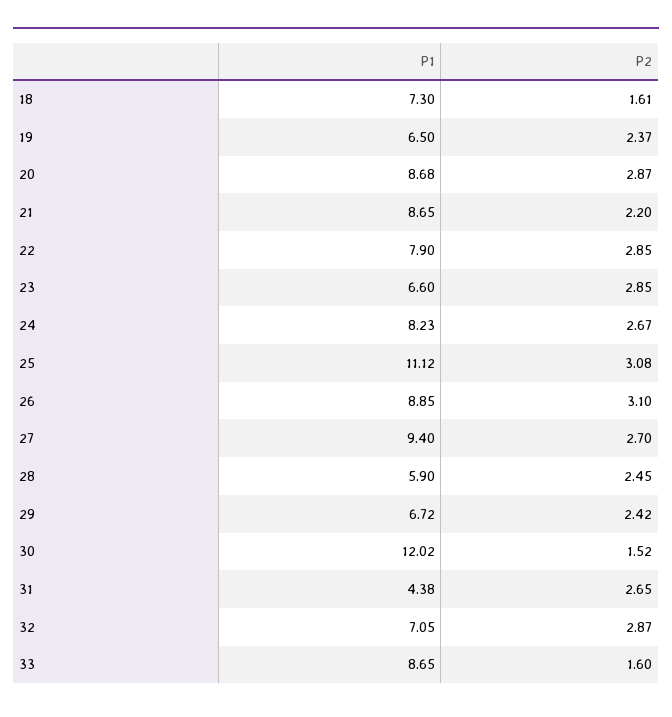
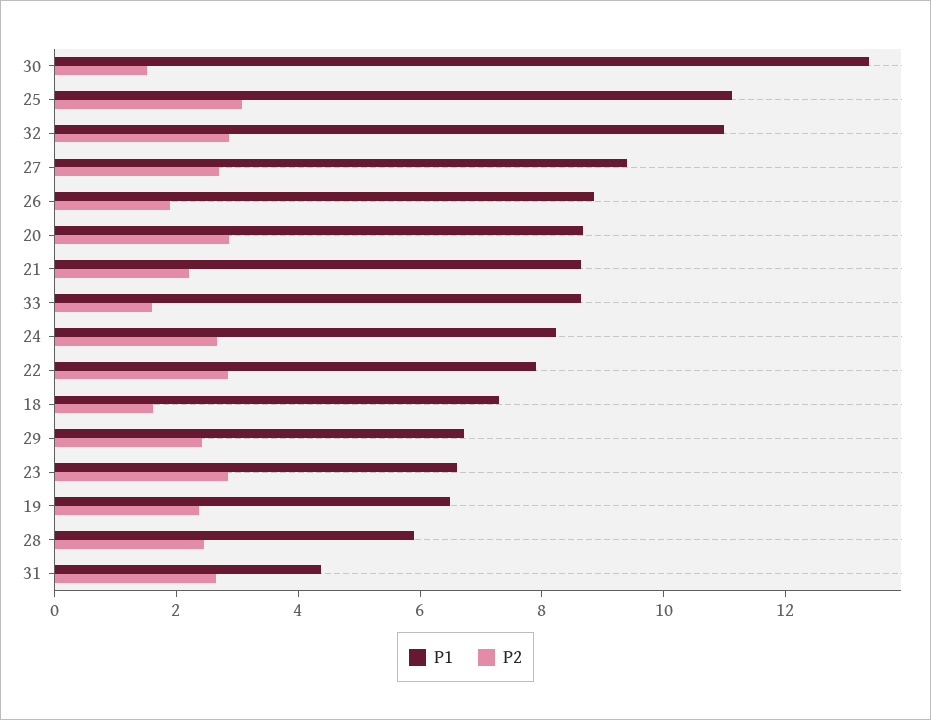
P2, 26: 3.1 -> 2
P1, 30: 12.02 -> 13.5
P1, 32: 7.05 -> 11

